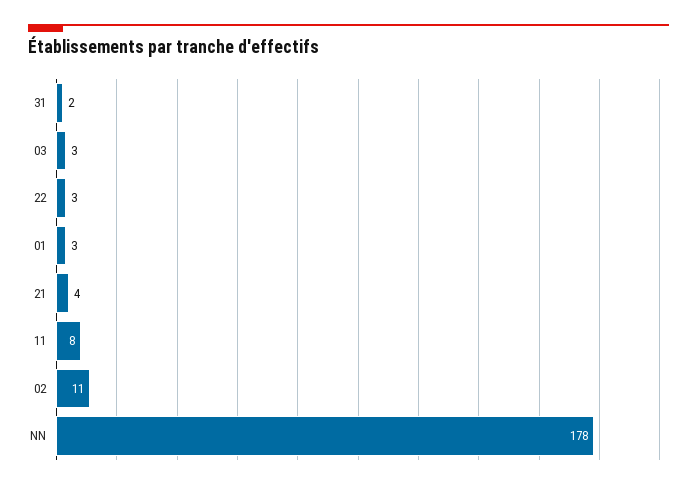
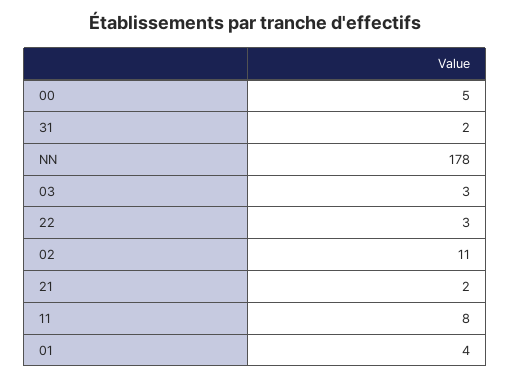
01: 3 -> 4
21: 4 -> 2
00: none -> 5

